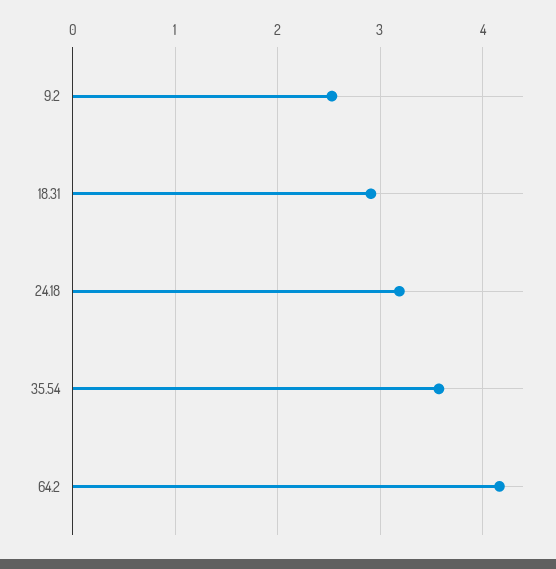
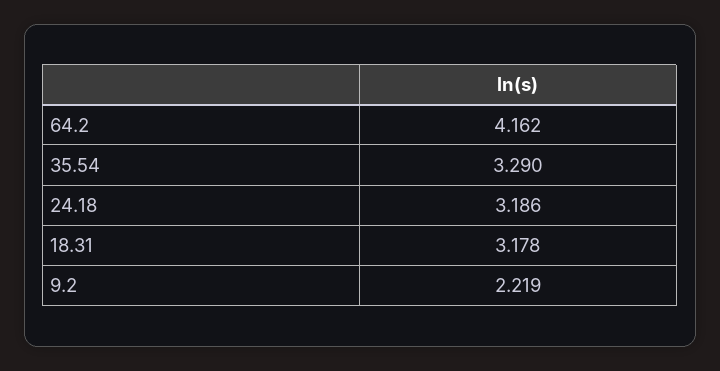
9.2: 2.5 -> 2.219
18.31: 2.9 -> 3.178
35.54: 3.6 -> 3.29

